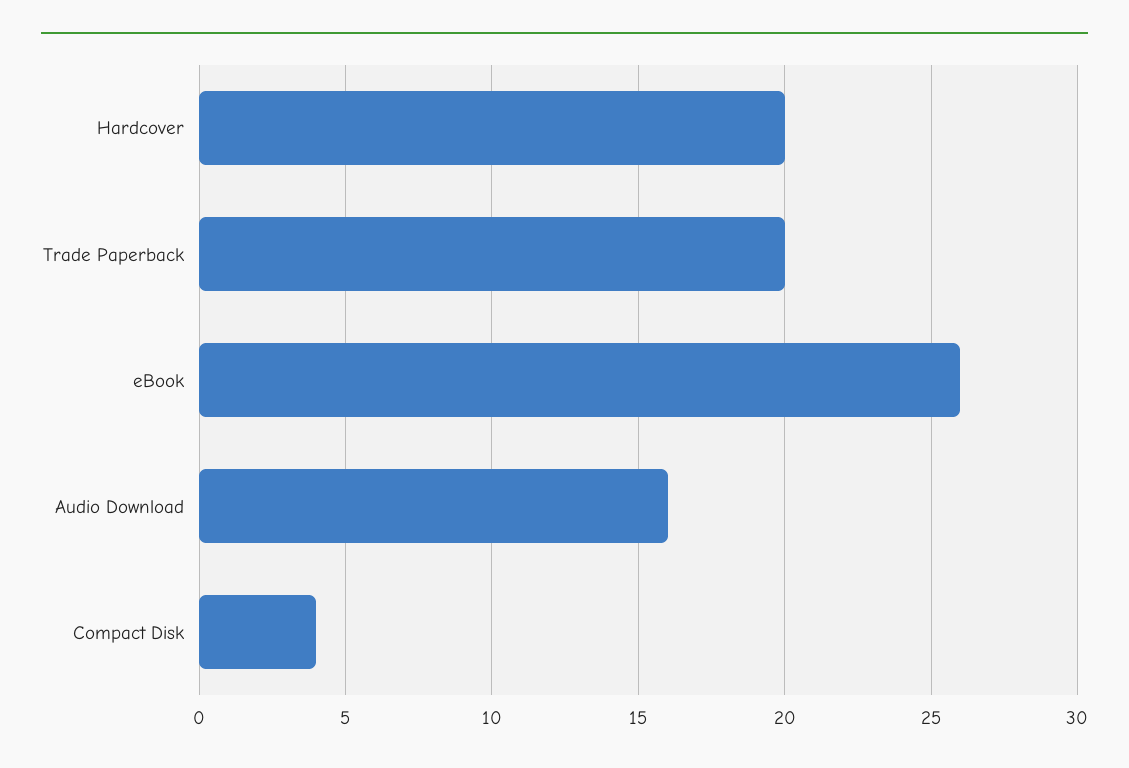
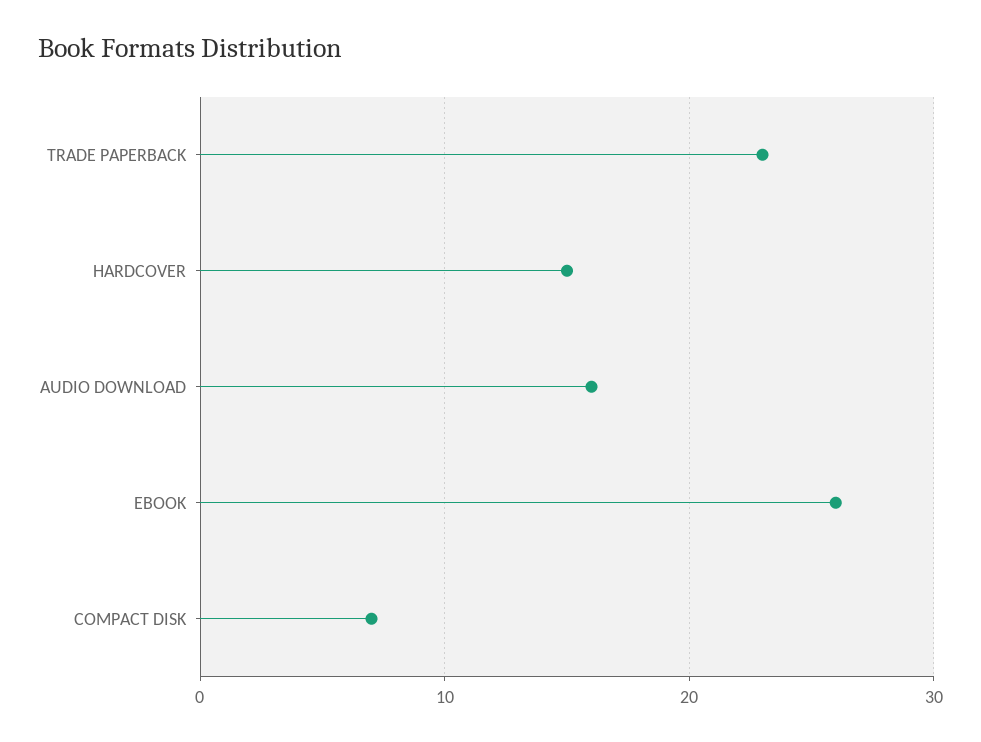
Hardcover: 20 -> 15
Trade Paperback: 20 -> 23
Compact Disk: 4 -> 7

